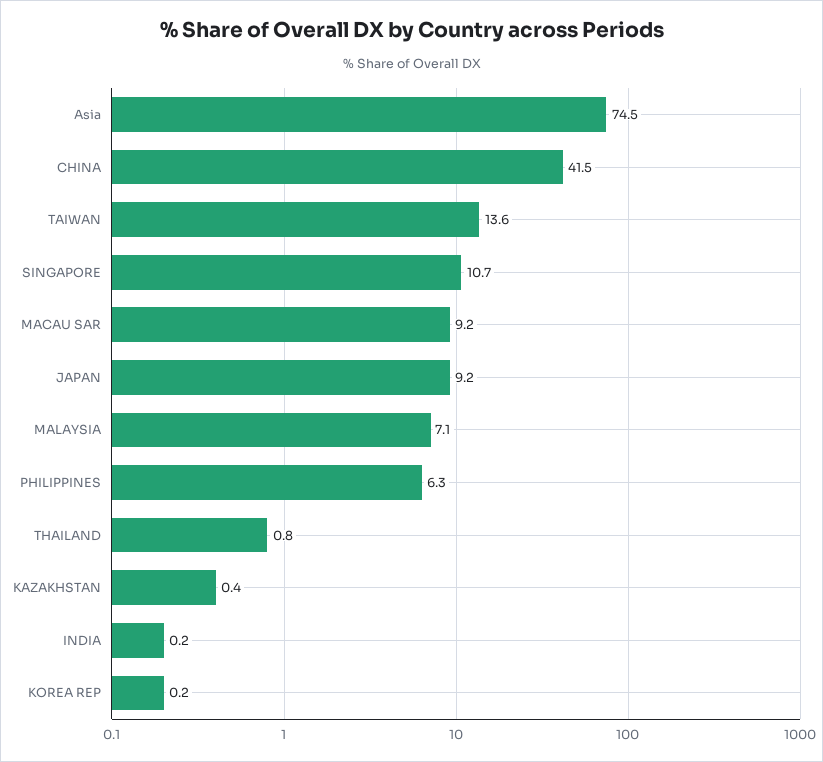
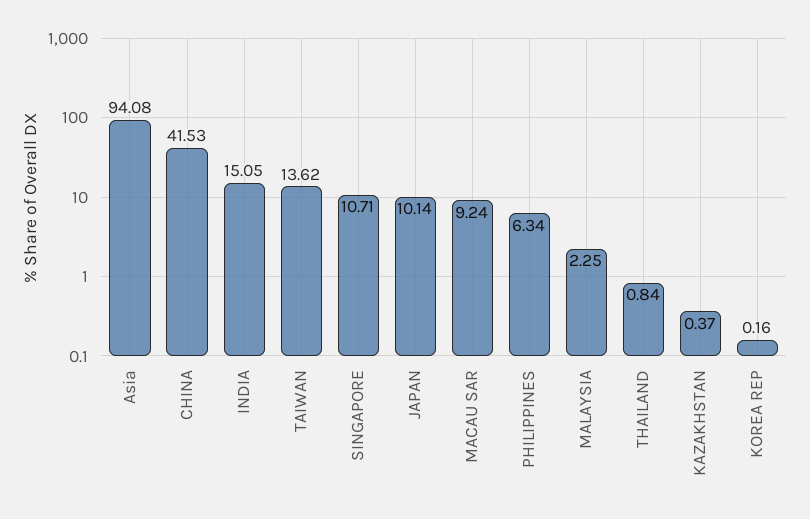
Asia: 74.5 -> 94.08
JAPAN: 9.2 -> 10.14
MALAYSIA: 7.1 -> 2.25
INDIA: 0.2 -> 15.05

